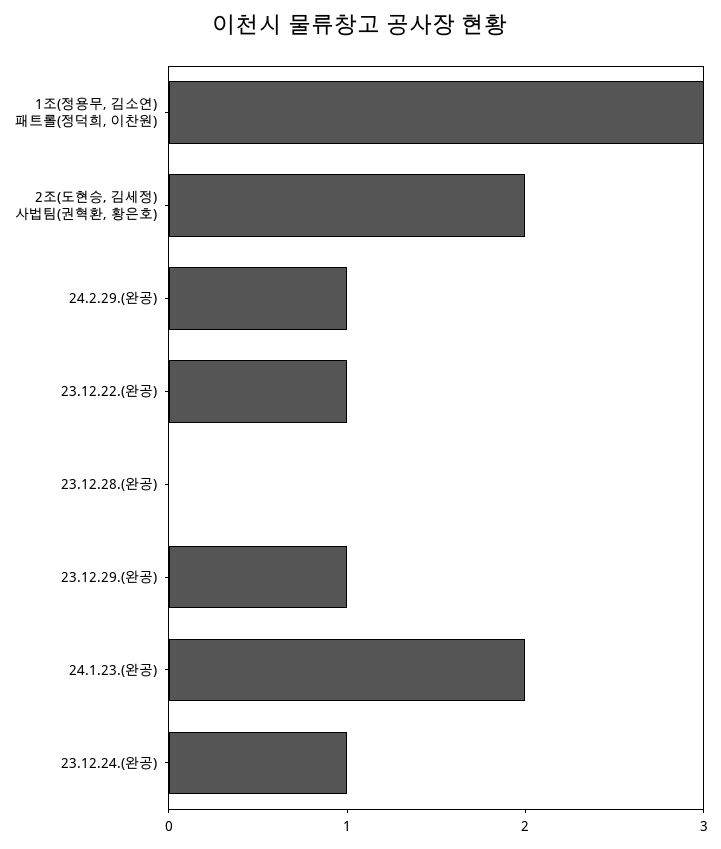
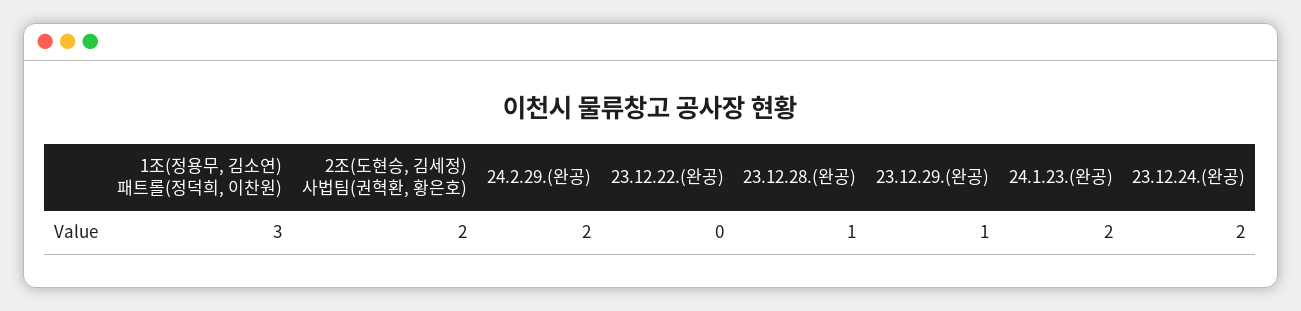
24.2.29.(완공): 1 -> 2
23.12.22.(완공): 1 -> 0
23.12.28.(완공): 0 -> 1
23.12.24.(완공): 1 -> 2

